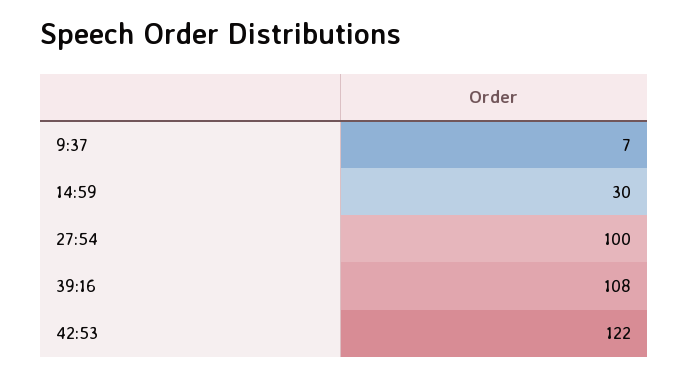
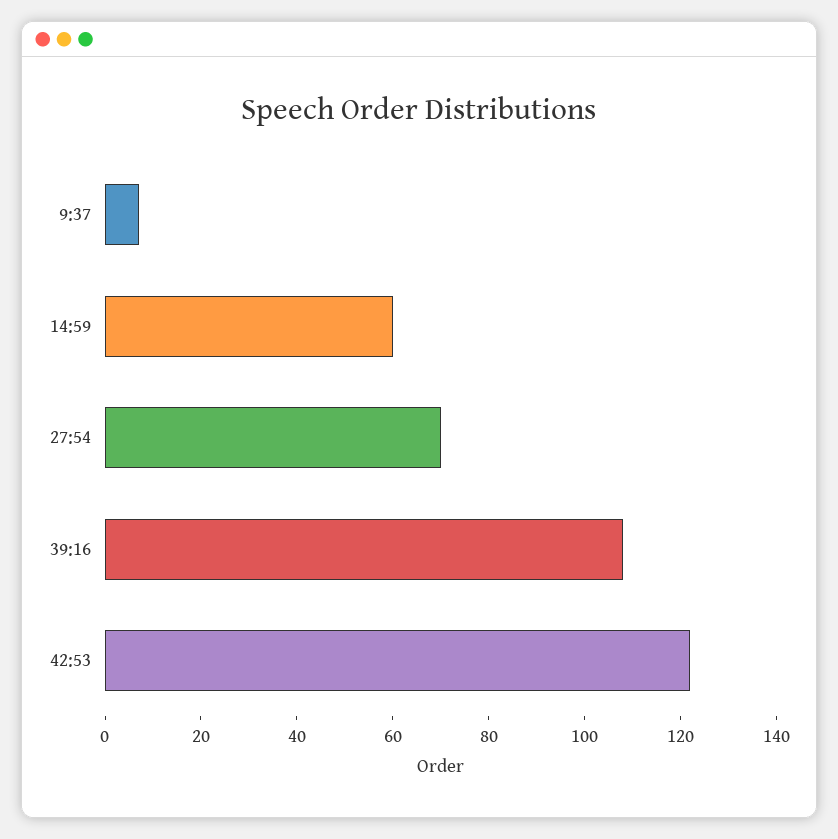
14:59: 30 -> 60
27:54: 100 -> 70

